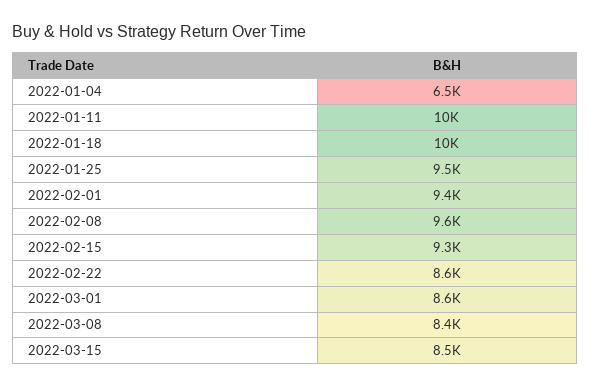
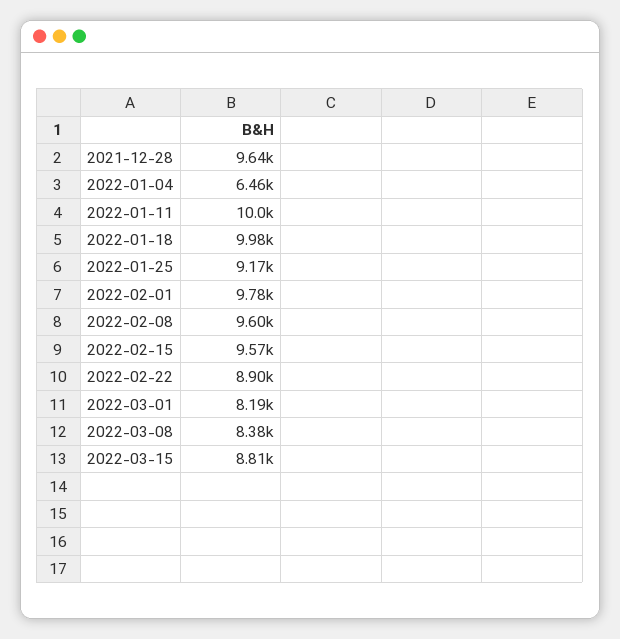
2022-01-25: 9500 -> 9170
2022-02-01: 9400 -> 9780
2022-02-15: 9300 -> 9570
2022-02-22: 8600 -> 8900
2022-03-01: 8600 -> 8190
2022-03-15: 8500 -> 8810
2021-12-28: none -> 9640

